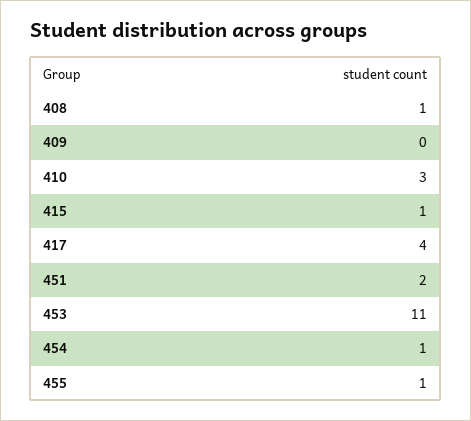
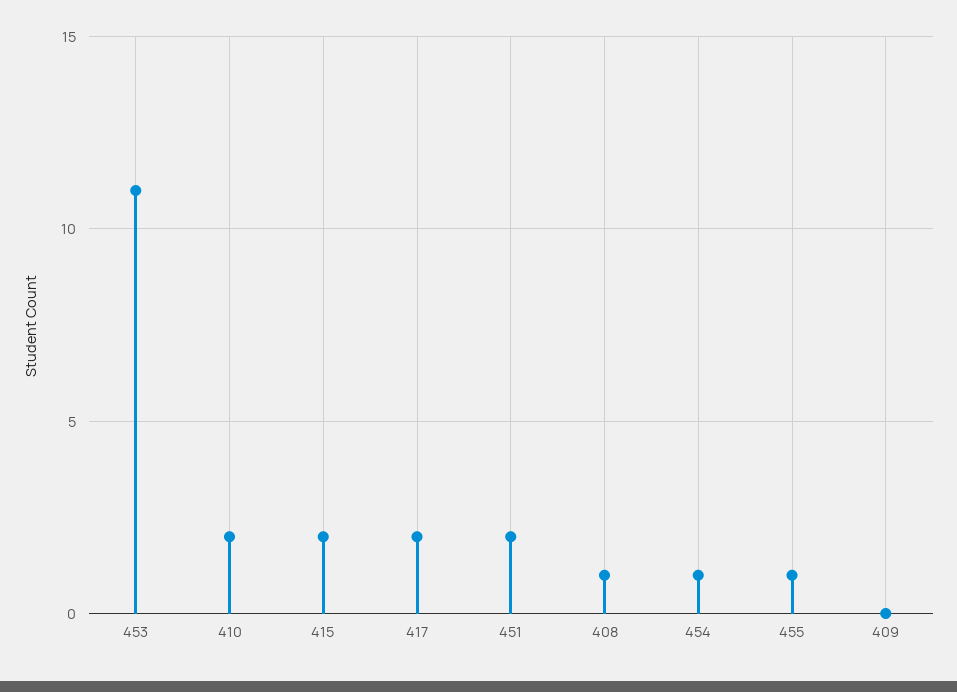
410: 3 -> 2
415: 1 -> 2
417: 4 -> 2

